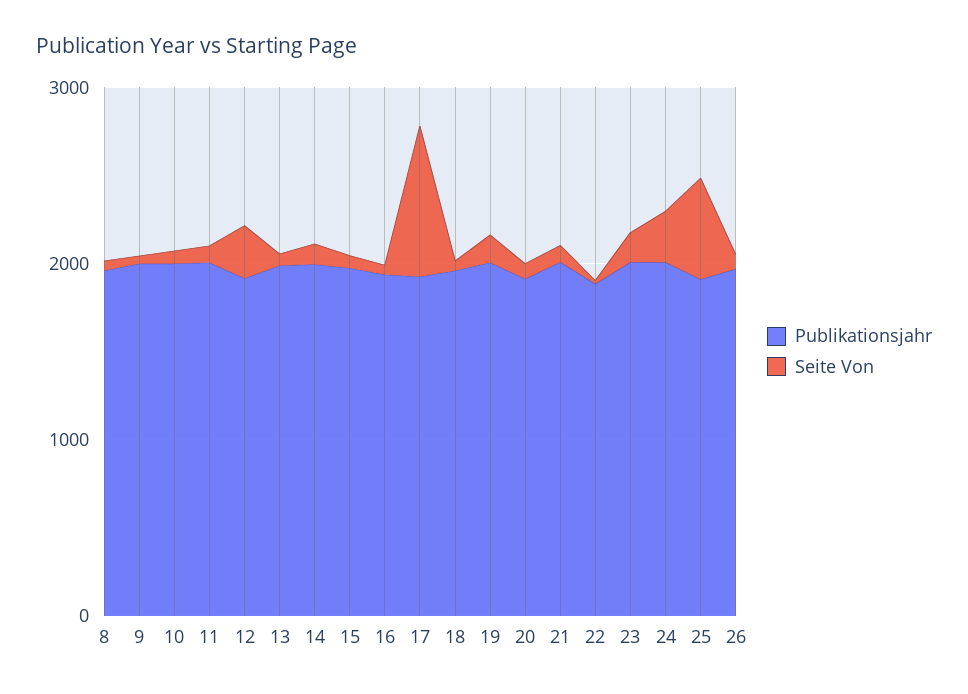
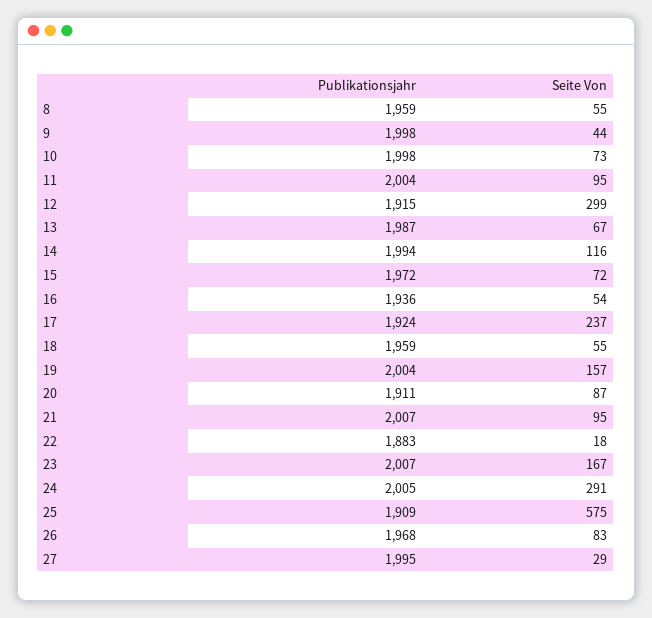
Seite Von, 17: 800 -> 237
Publikationsjahr, 27: none -> 1995
Seite Von, 27: none -> 29

